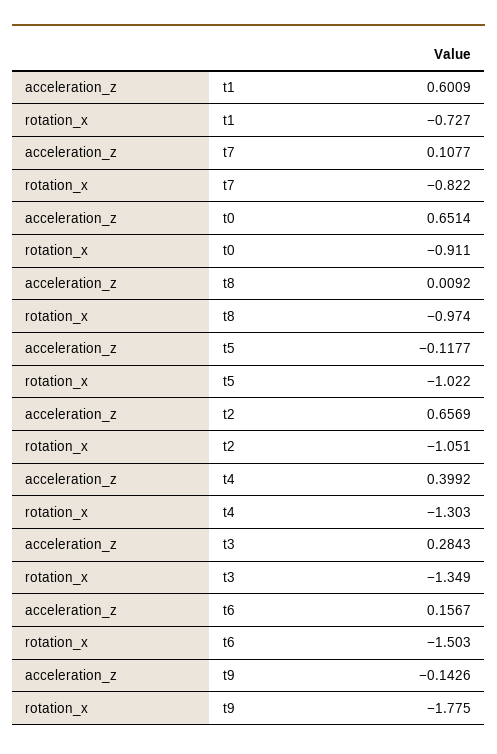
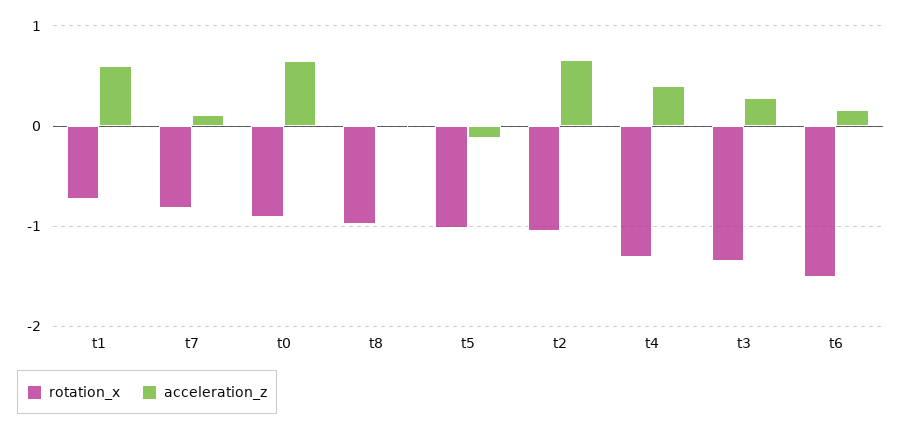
acceleration_z, t9: -0.1426 -> none
rotation_x, t9: -1.775 -> none

